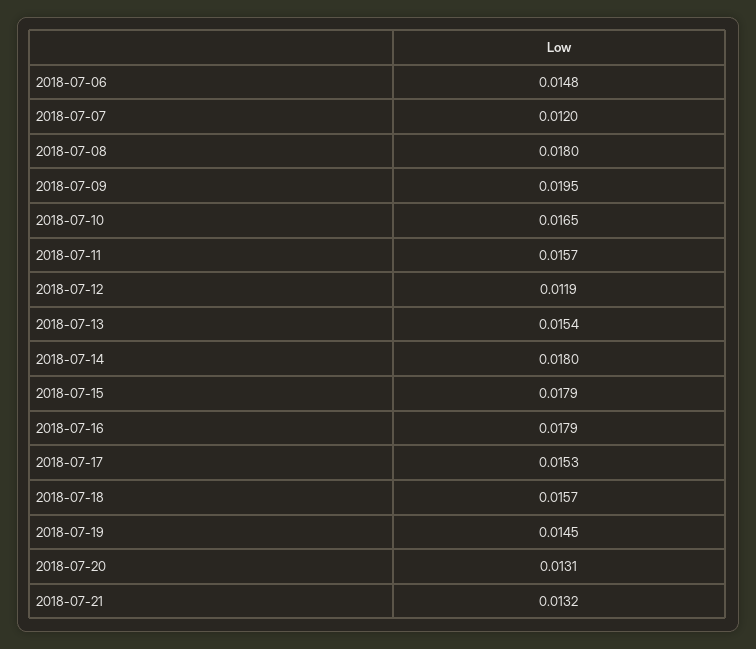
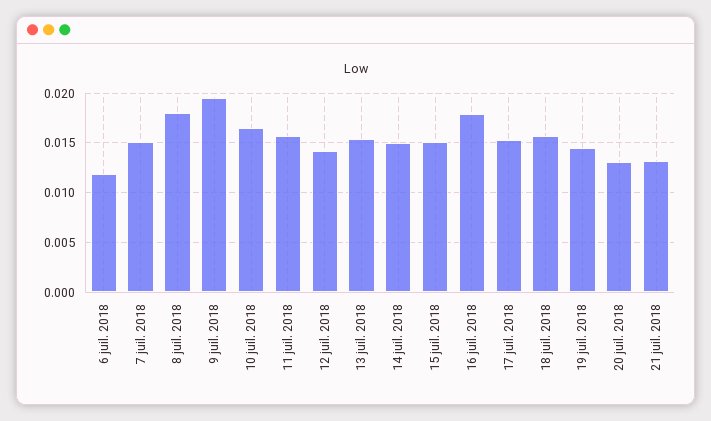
2018-07-06: 0.0148 -> 0.012
2018-07-07: 0.012 -> 0.015
2018-07-12: 0.0119 -> 0.014
2018-07-14: 0.018 -> 0.015
2018-07-15: 0.0179 -> 0.015

